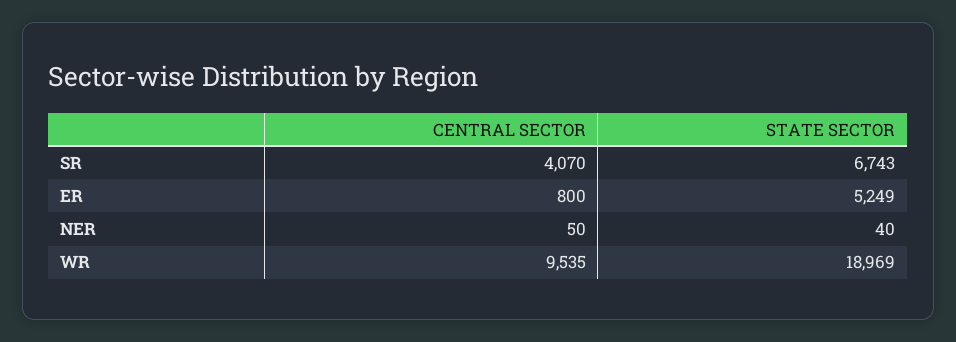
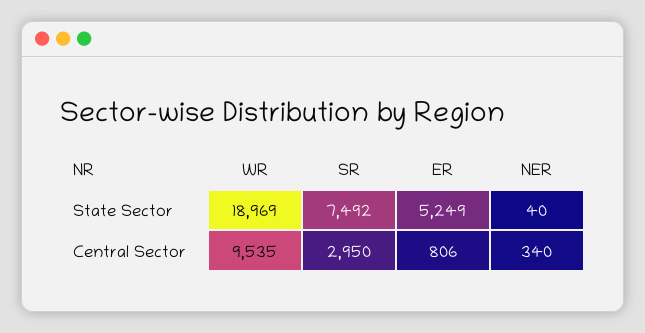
CENTRAL SECTOR, SR: 4070 -> 2950
STATE SECTOR, SR: 6743 -> 7492
CENTRAL SECTOR, ER: 800 -> 806
CENTRAL SECTOR, NER: 50 -> 340

